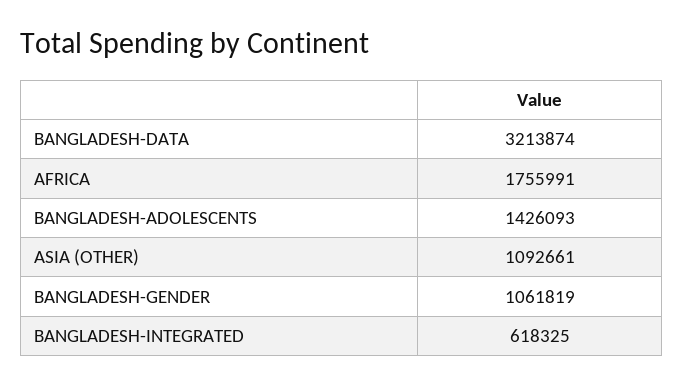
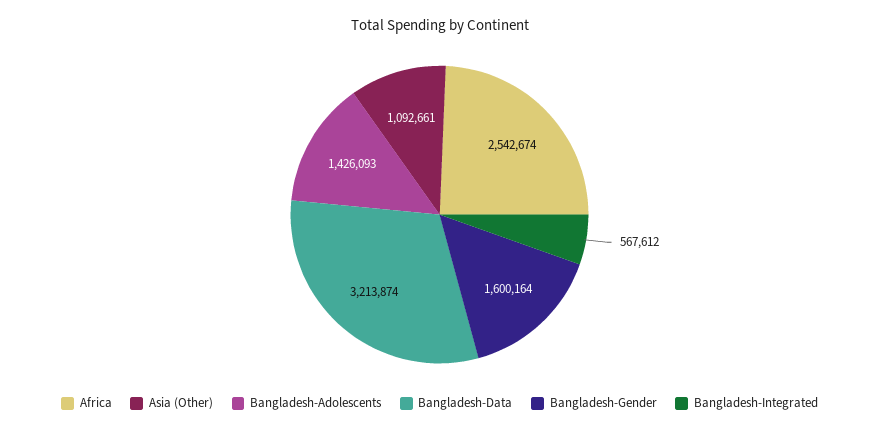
AFRICA: 1755991 -> 2542674
BANGLADESH-GENDER: 1061819 -> 1600164
BANGLADESH-INTEGRATED: 618325 -> 567612

